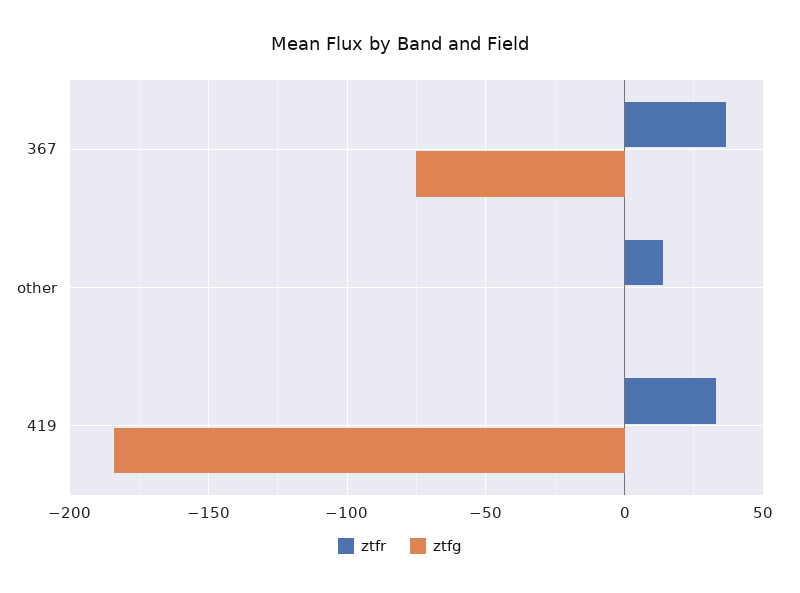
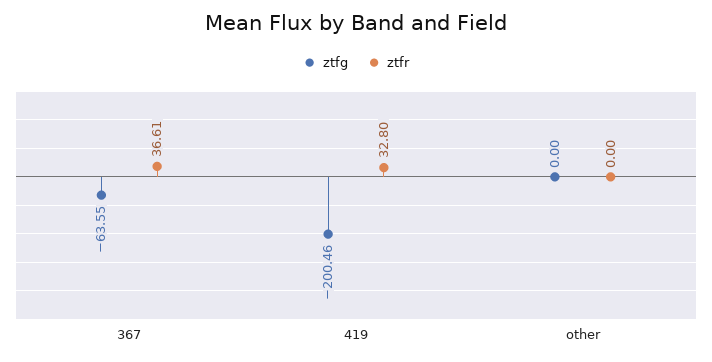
ztfg, 367: -75 -> -63.55
ztfr, other: 15 -> 0
ztfg, 419: -185 -> -200.46

